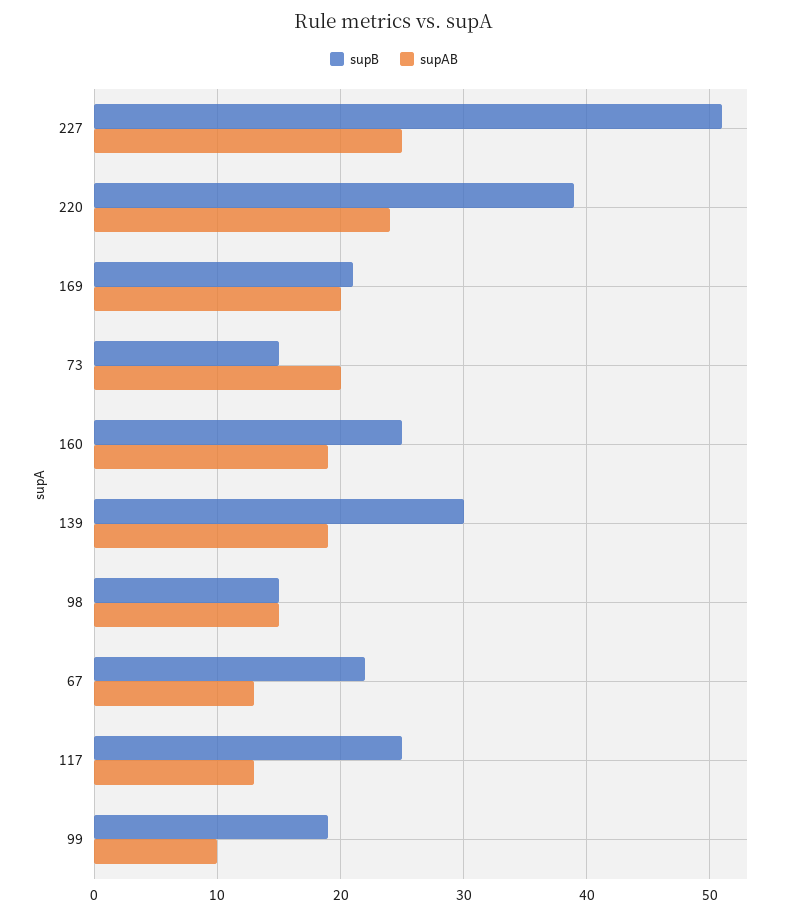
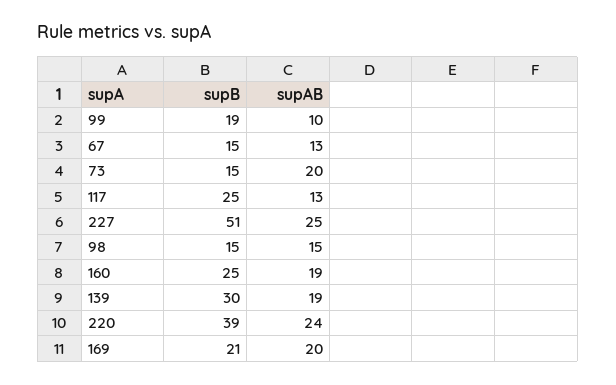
supB, 67: 22 -> 15

